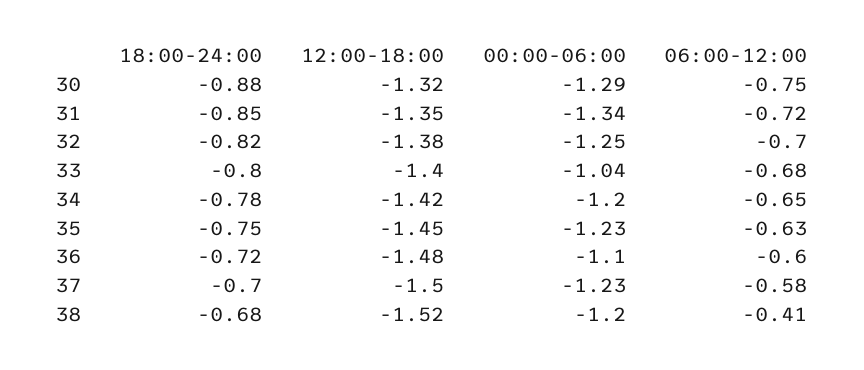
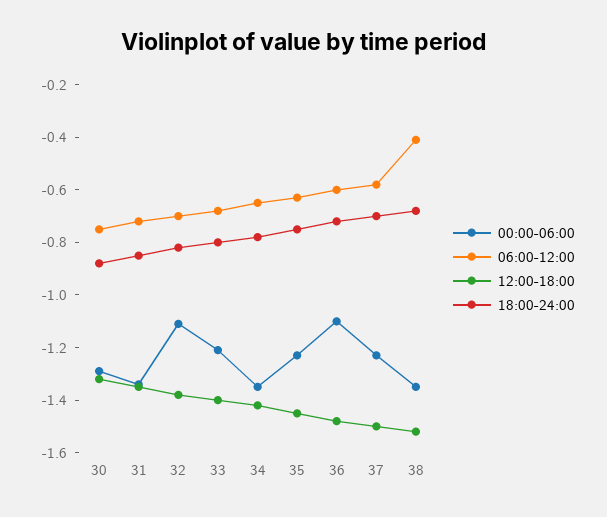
00:00-06:00, 32: -1.25 -> -1.1
00:00-06:00, 33: -1.04 -> -1.2
00:00-06:00, 34: -1.2 -> -1.35
00:00-06:00, 38: -1.2 -> -1.35

